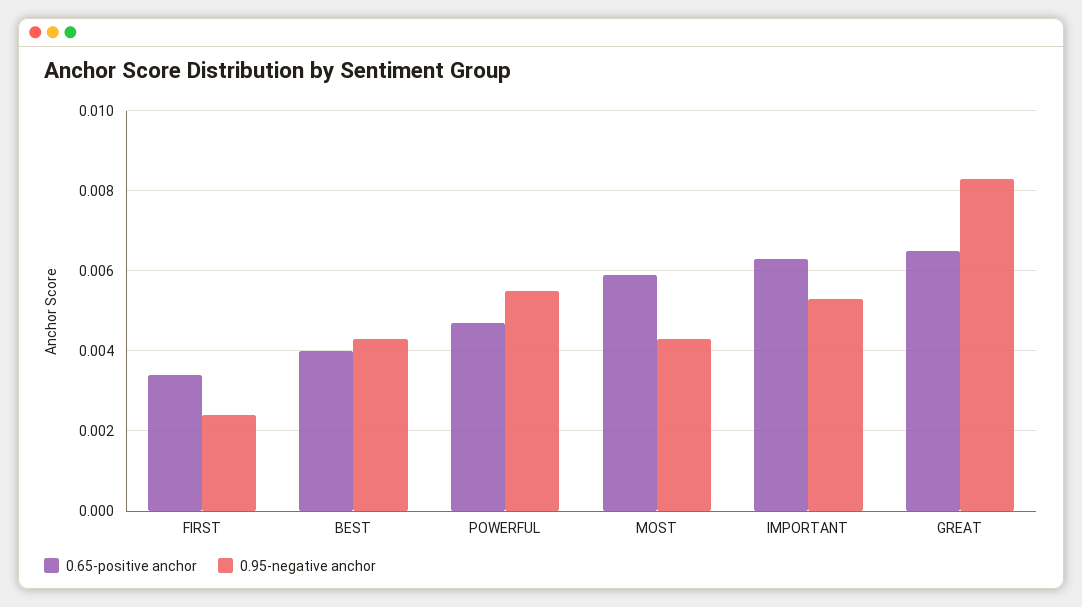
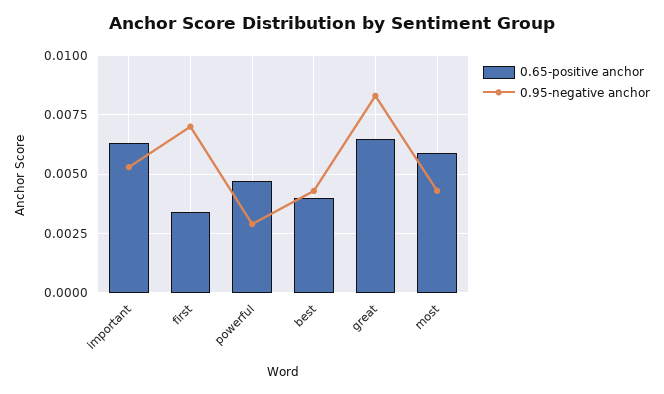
0.95-negative anchor, FIRST: 0.0025 -> 0.007
0.95-negative anchor, POWERFUL: 0.0055 -> 0.003

